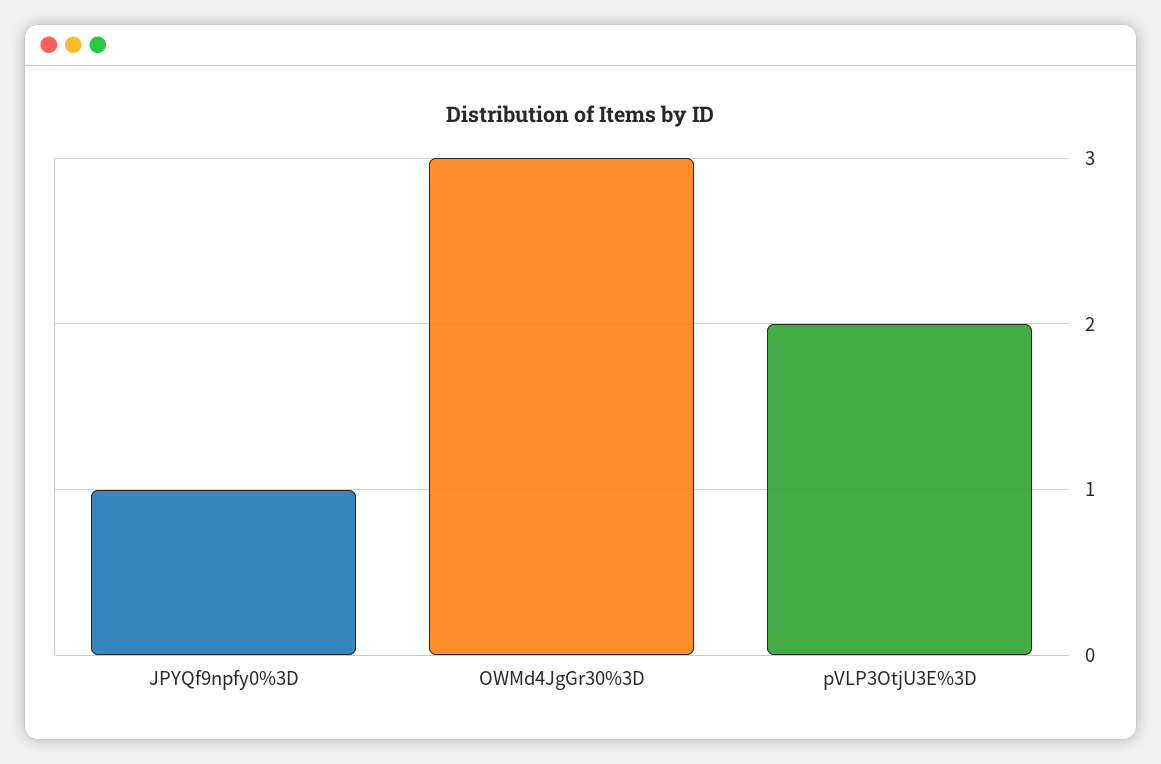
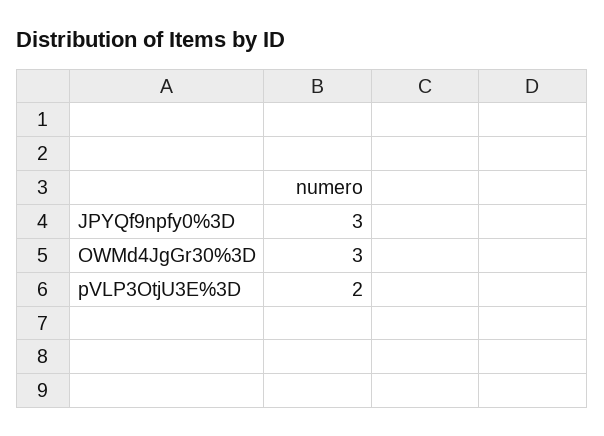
JPYQf9npfy0%3D: 1 -> 3

